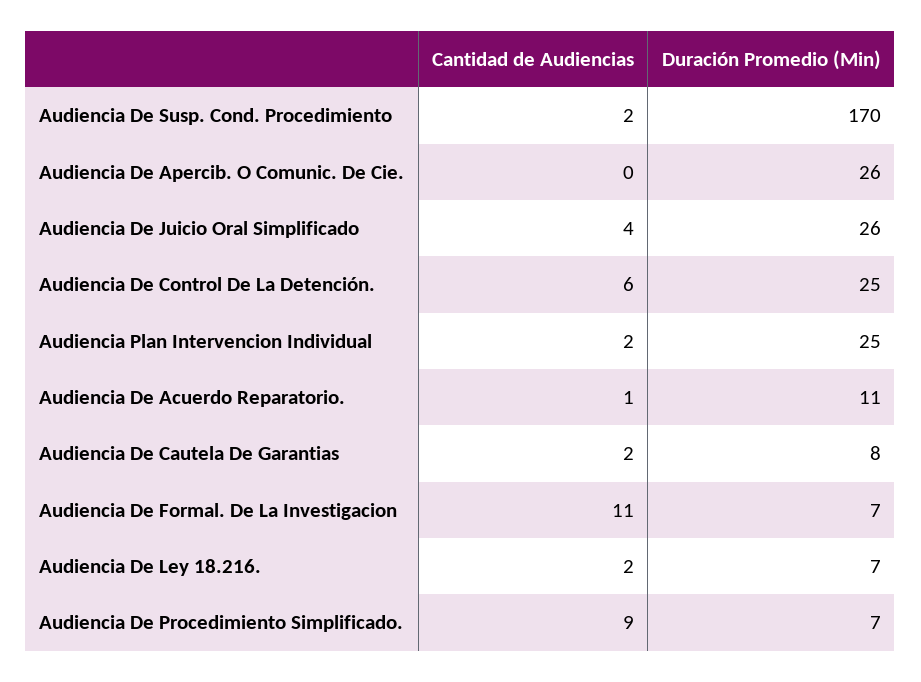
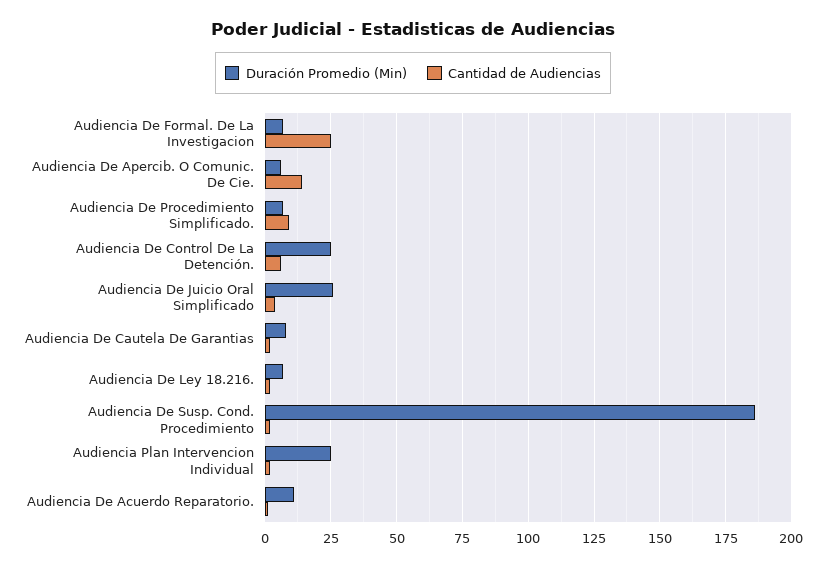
Duración Promedio (Min), Audiencia De Susp. Cond. Procedimiento: 170 -> 185
Cantidad de Audiencias, Audiencia De Apercib. O Comunic. De Cie.: 0 -> 15
Duración Promedio (Min), Audiencia De Apercib. O Comunic. De Cie.: 26 -> 5
Cantidad de Audiencias, Audiencia De Formal. De La Investigacion: 11 -> 25

